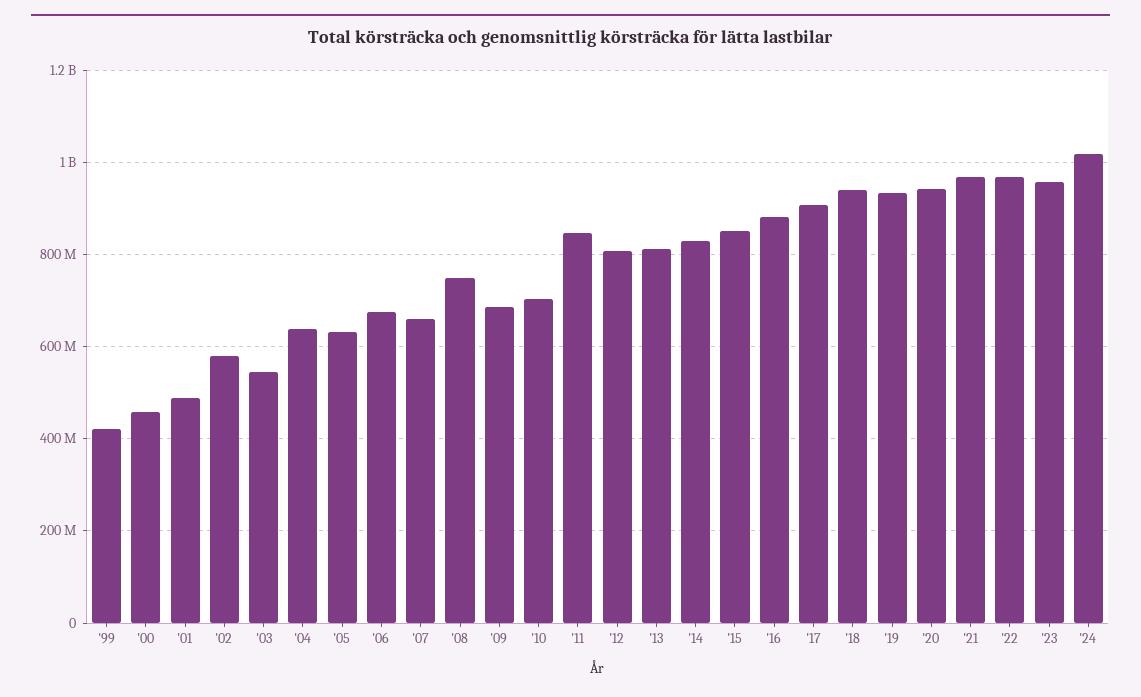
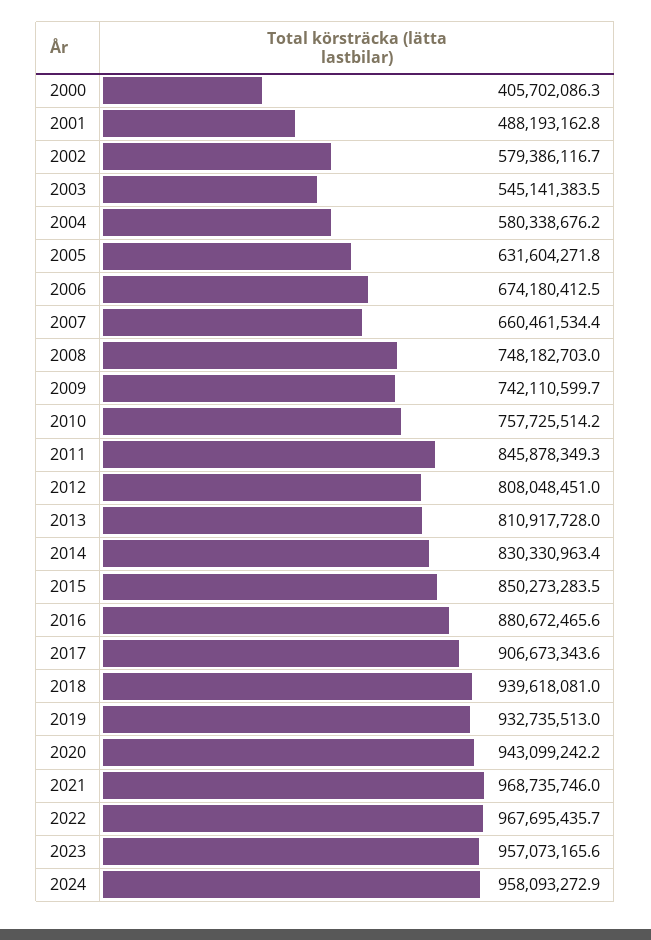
'99: 420000000 -> none
'00: 460000000 -> 405702086.3
'04: 640000000 -> 580338676.2
'09: 680000000 -> 742110599.7
'10: 700000000 -> 757725514.2
'24: 1020000000 -> 958093272.9

